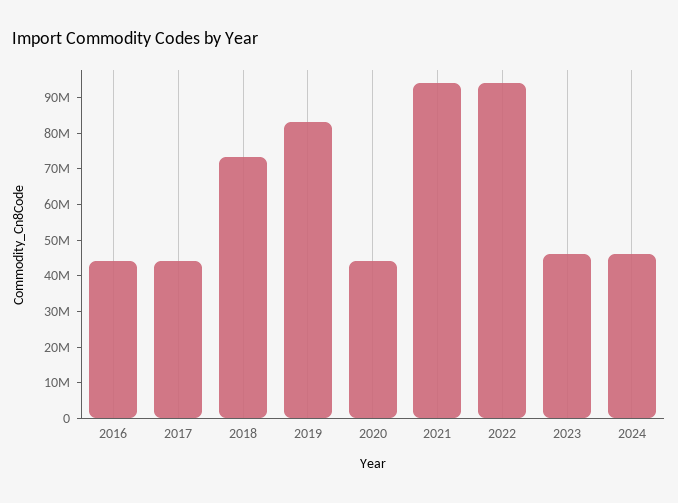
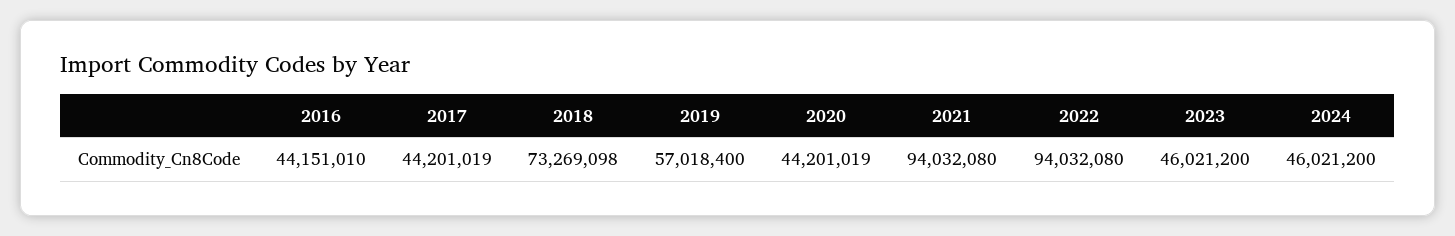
2019: 82500000 -> 57018400

